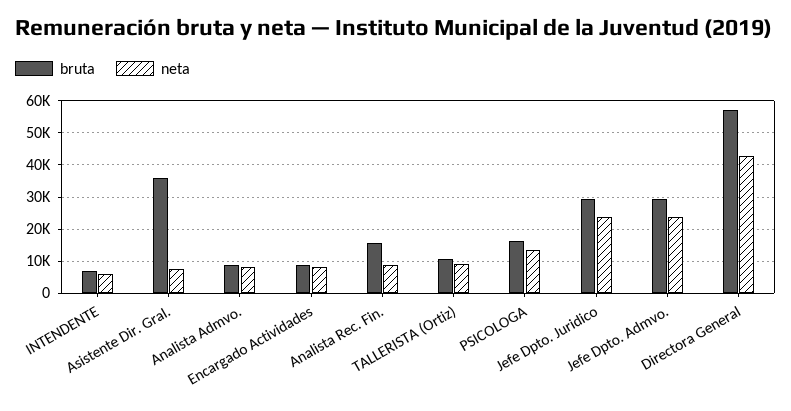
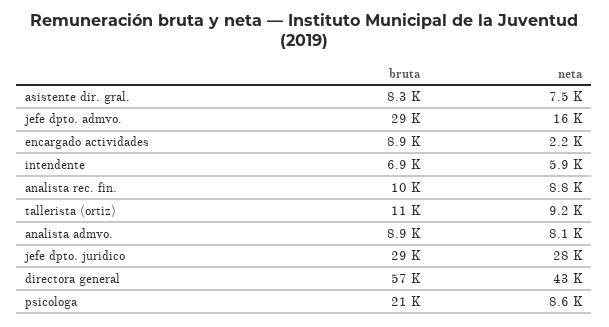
bruta, Asistente Dir. Gral.: 36000 -> 8300
neta, Encargado Actividades: 8000 -> 2200
bruta, Analista Rec. Fin.: 16000 -> 10000
bruta, PSICOLOGA: 16000 -> 21000
neta, PSICOLOGA: 14000 -> 8600
neta, Jefe Dpto. Juridico: 24000 -> 28000
neta, Jefe Dpto. Admvo.: 24000 -> 16000

